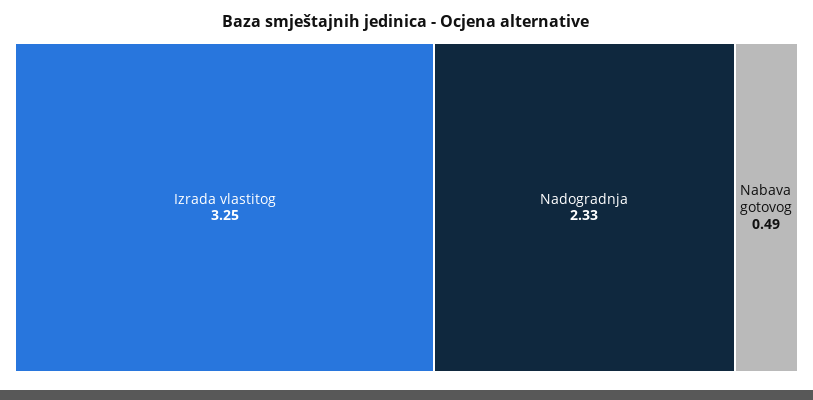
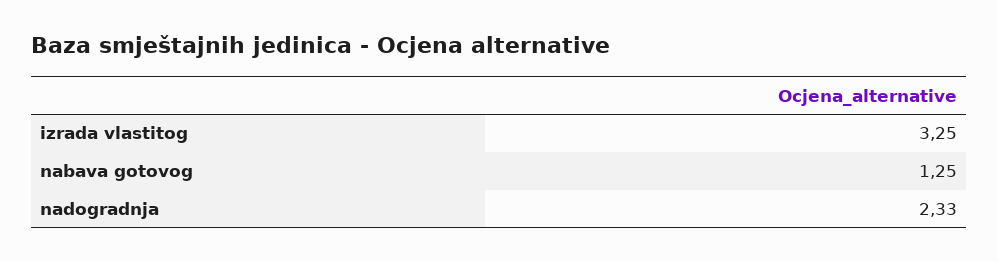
Nabava gotovog: 0.49 -> 1.25

